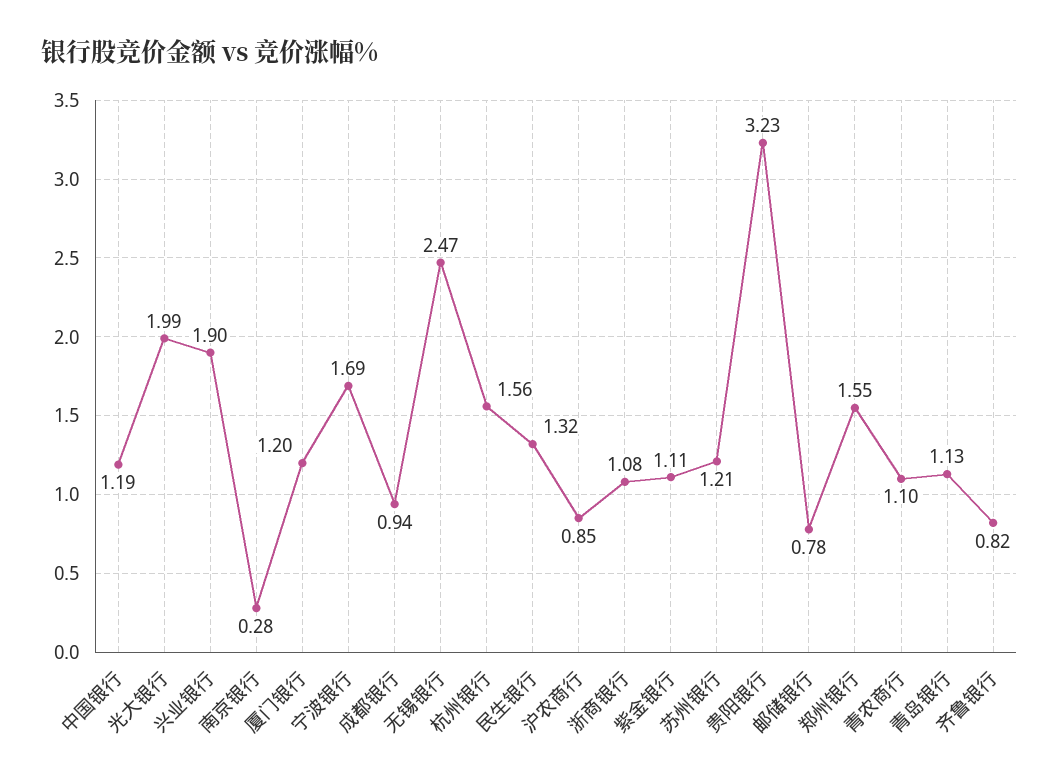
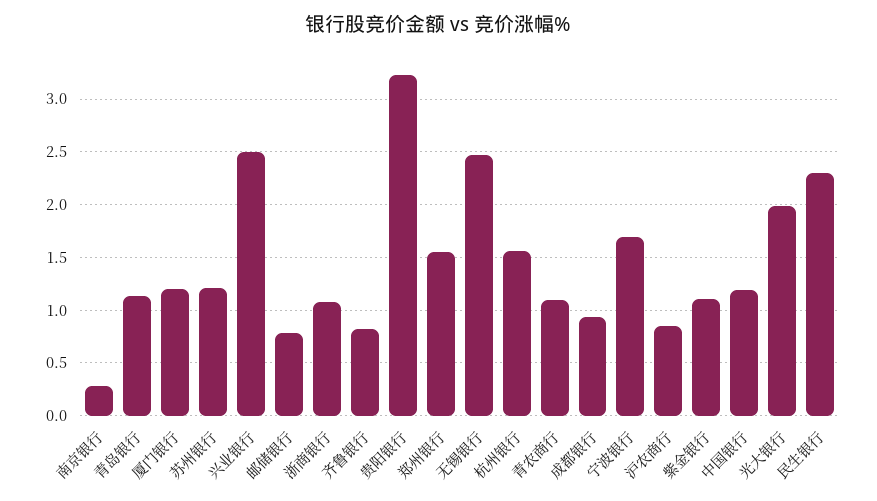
兴业银行: 1.9 -> 2.5
民生银行: 1.32 -> 2.3

